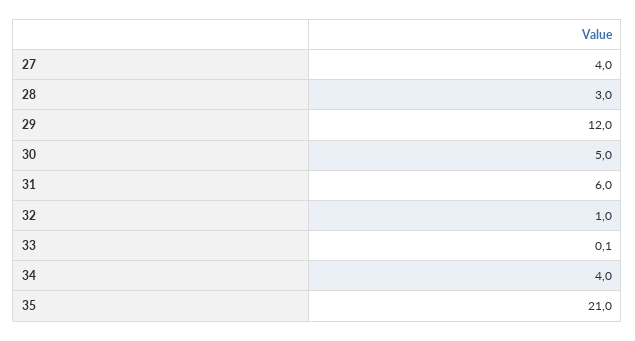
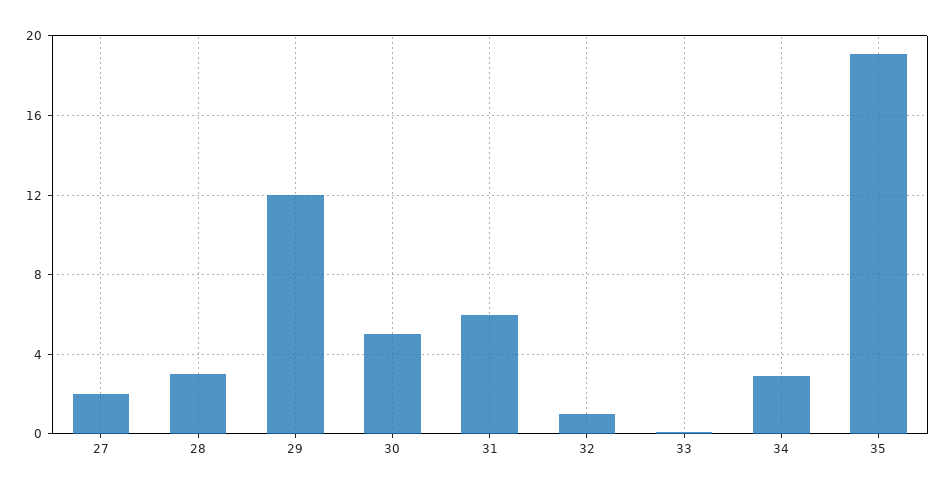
27: 4 -> 2
34: 4 -> 3
35: 21 -> 19

